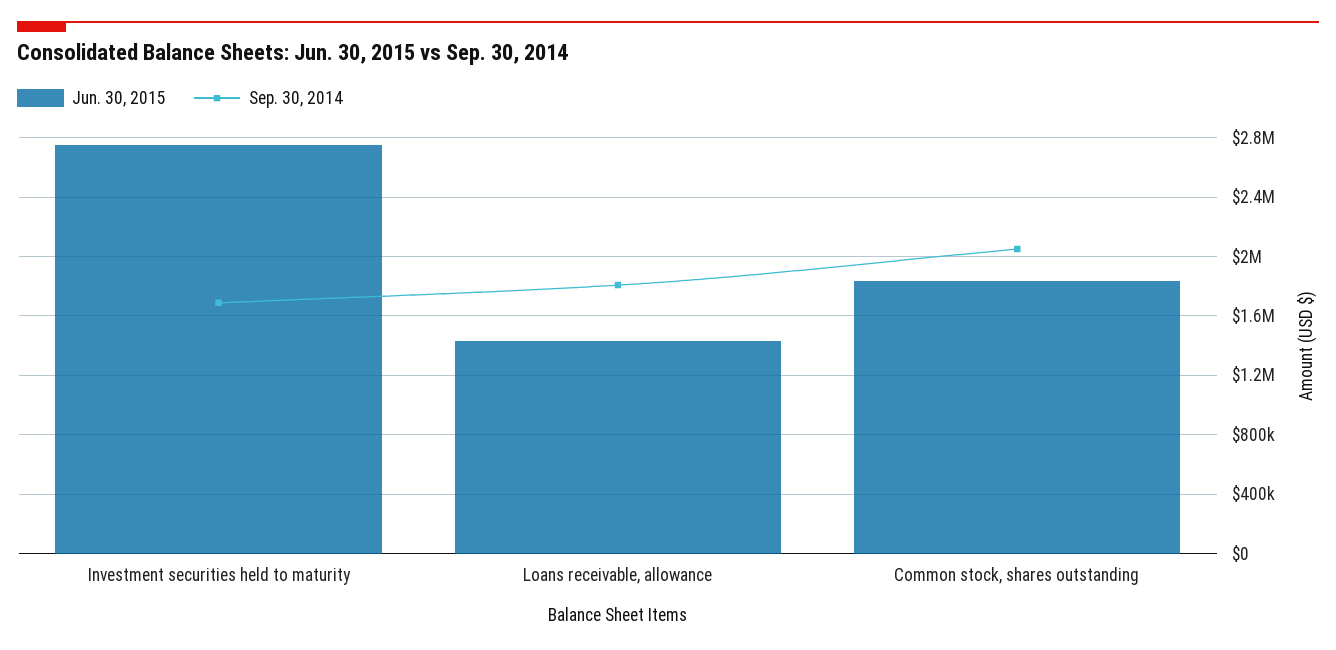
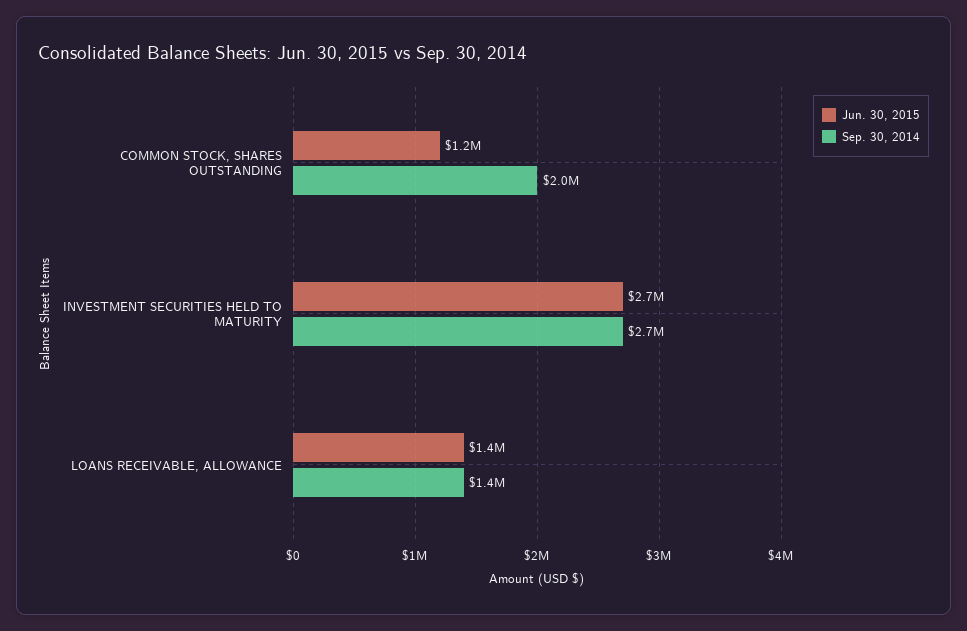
Sep. 30, 2014, Investment securities held to maturity: 1700000 -> 2700000
Sep. 30, 2014, Loans receivable, allowance: 1800000 -> 1400000
Jun. 30, 2015, Common stock, shares outstanding: 1850000 -> 1200000

